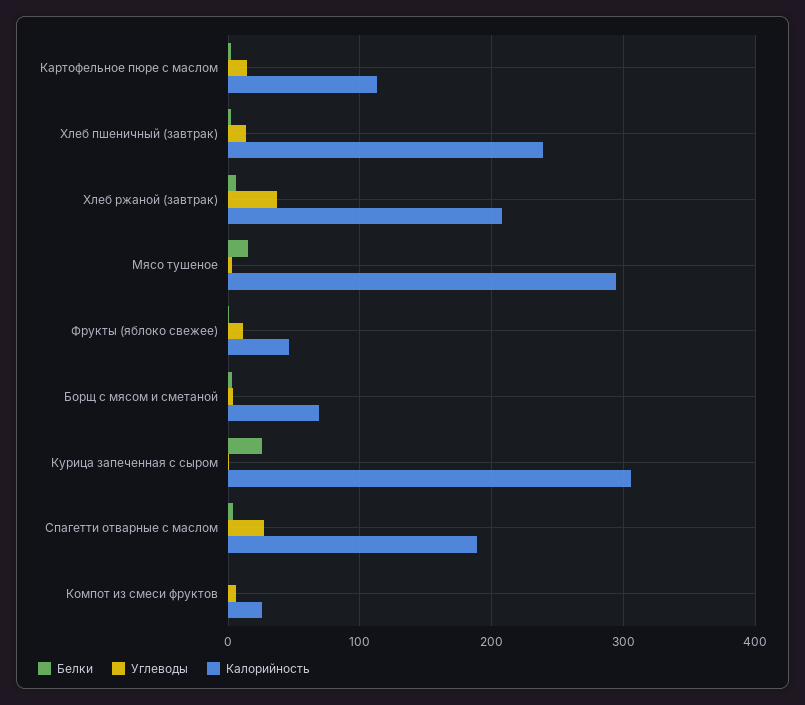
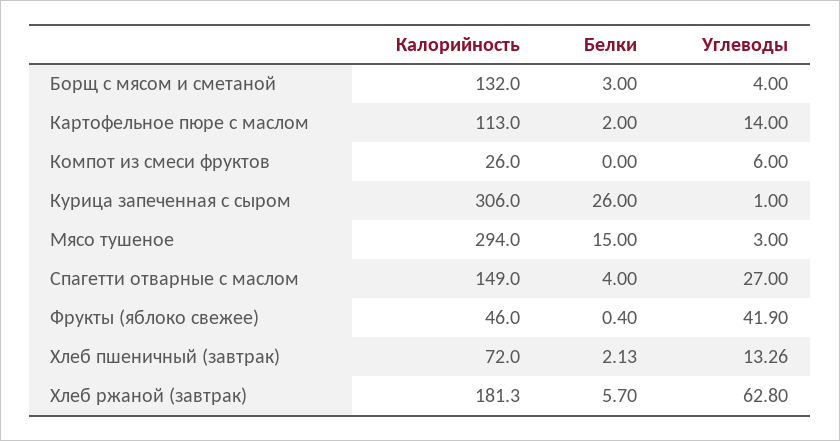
Калорийность, Хлеб пшеничный (завтрак): 240 -> 72
Углеводы, Хлеб ржаной (завтрак): 40 -> 62.8
Калорийность, Хлеб ржаной (завтрак): 210 -> 181.3
Углеводы, Фрукты (яблоко свежее): 10 -> 41.9
Калорийность, Борщ с мясом и сметаной: 70 -> 132
Калорийность, Спагетти отварные с маслом: 190 -> 149

